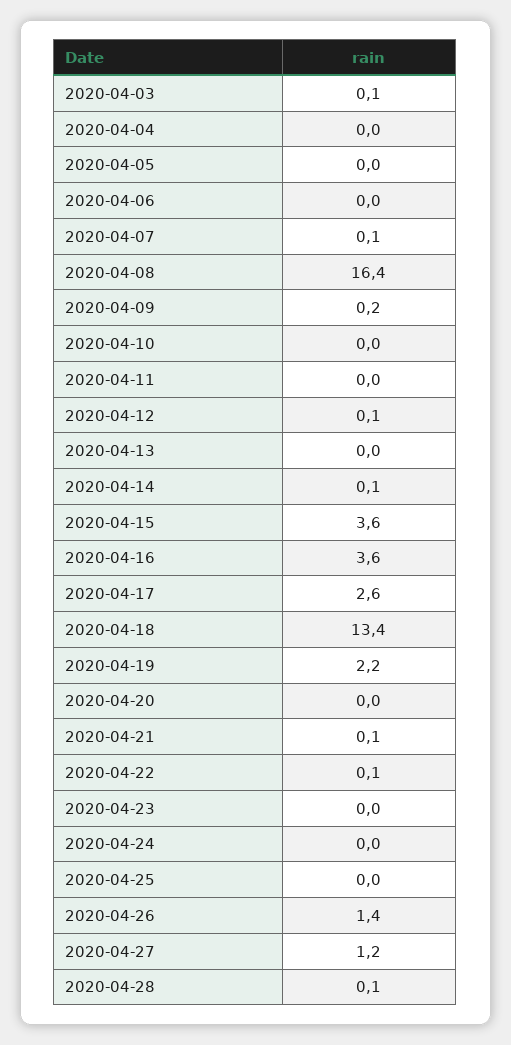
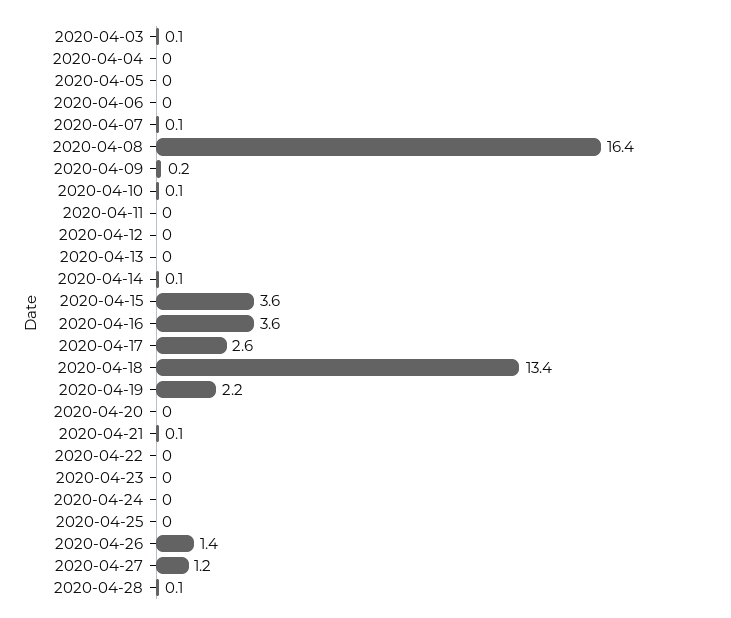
2020-04-10: 0 -> 0.1
2020-04-12: 0.1 -> 0
2020-04-22: 0.1 -> 0

